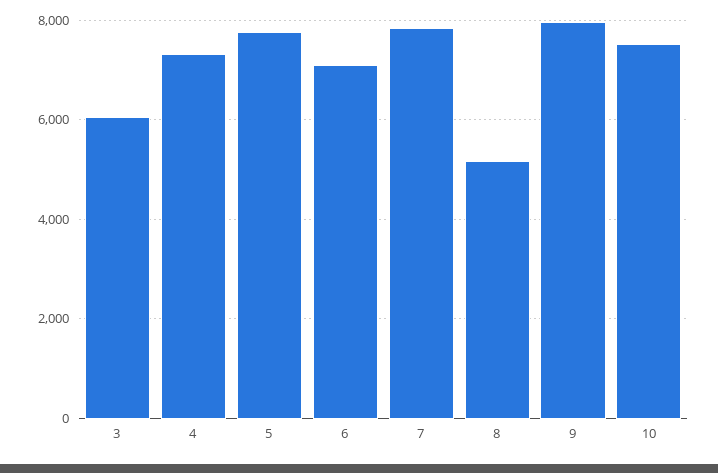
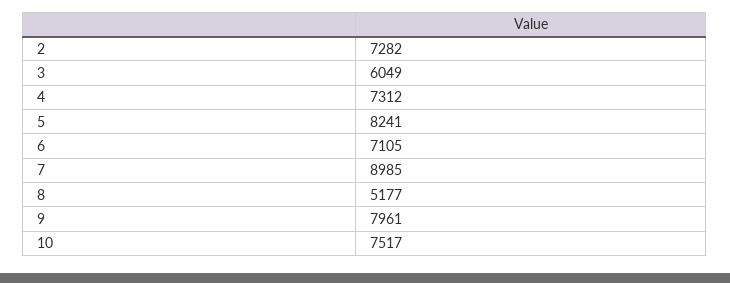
5: 7800 -> 8241
7: 7800 -> 8985
2: none -> 7282

